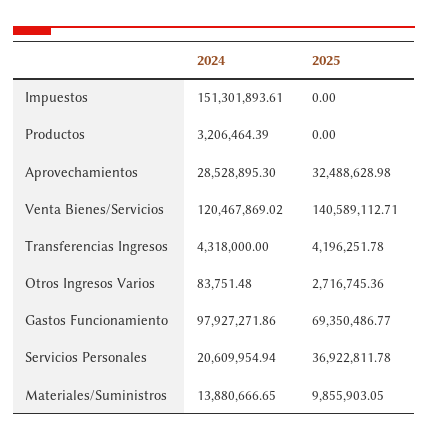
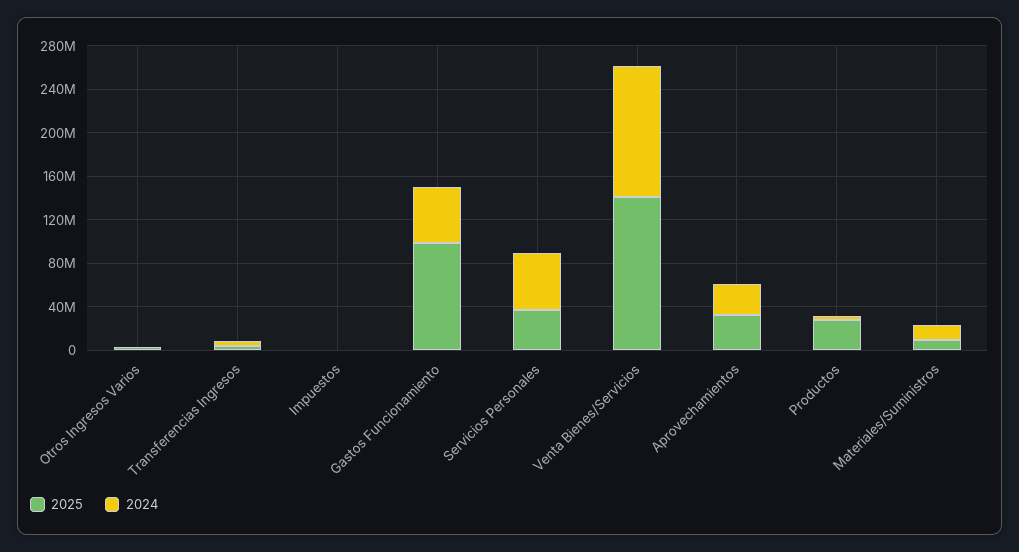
2024, Impuestos: 151301893.61 -> 0
2025, Productos: 0 -> 30000000
2024, Gastos Funcionamiento: 97927271.86 -> 50000000
2025, Gastos Funcionamiento: 69350486.77 -> 100000000
2024, Servicios Personales: 20609954.94 -> 50000000

